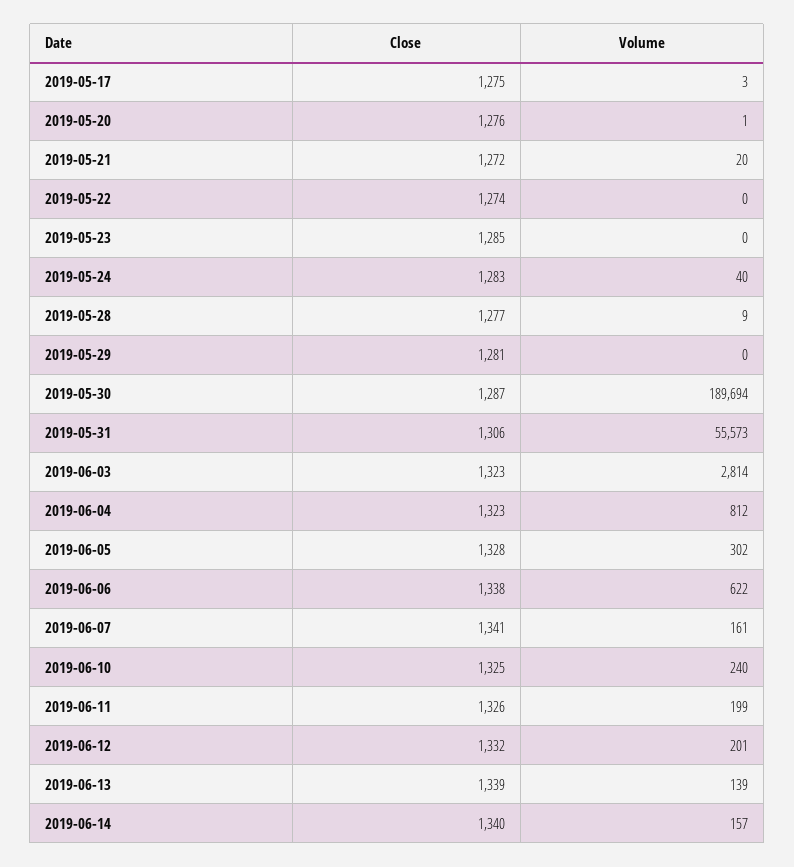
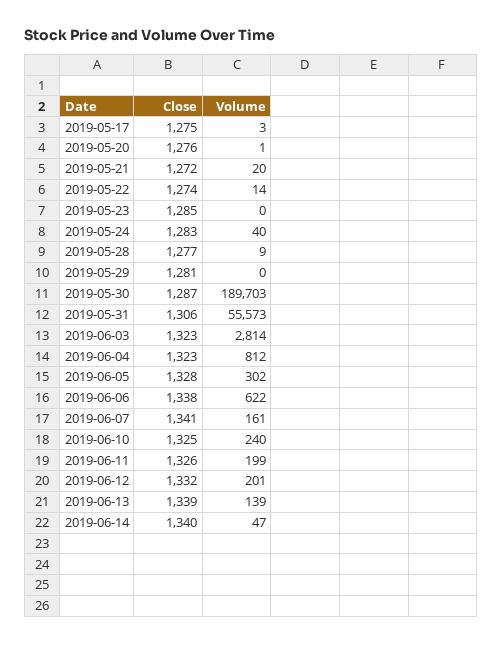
Volume, 2019-05-22: 0 -> 14
Volume, 2019-05-30: 189694 -> 189703
Volume, 2019-06-14: 157 -> 47

